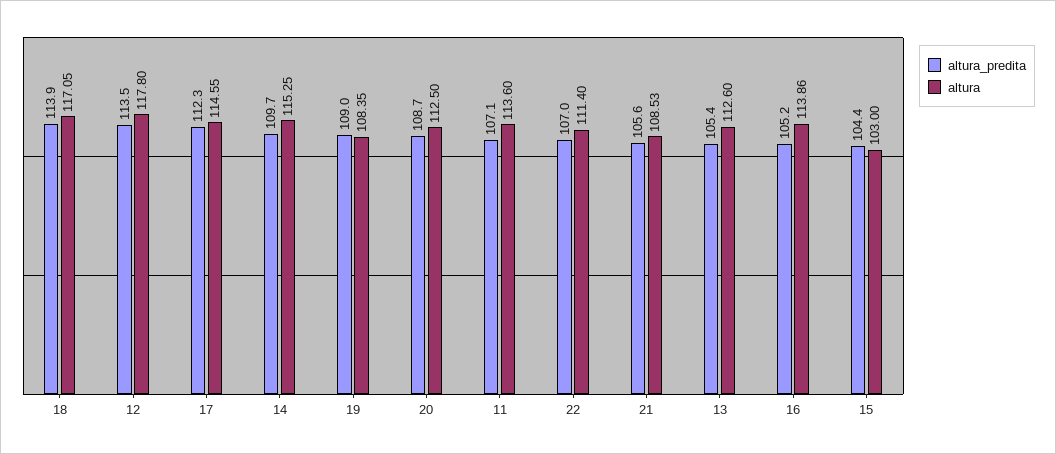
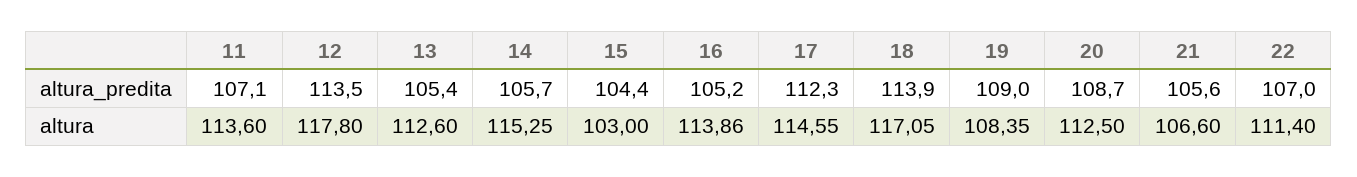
altura_predita, 14: 109.7 -> 105.7
altura, 21: 108.53 -> 106.6

